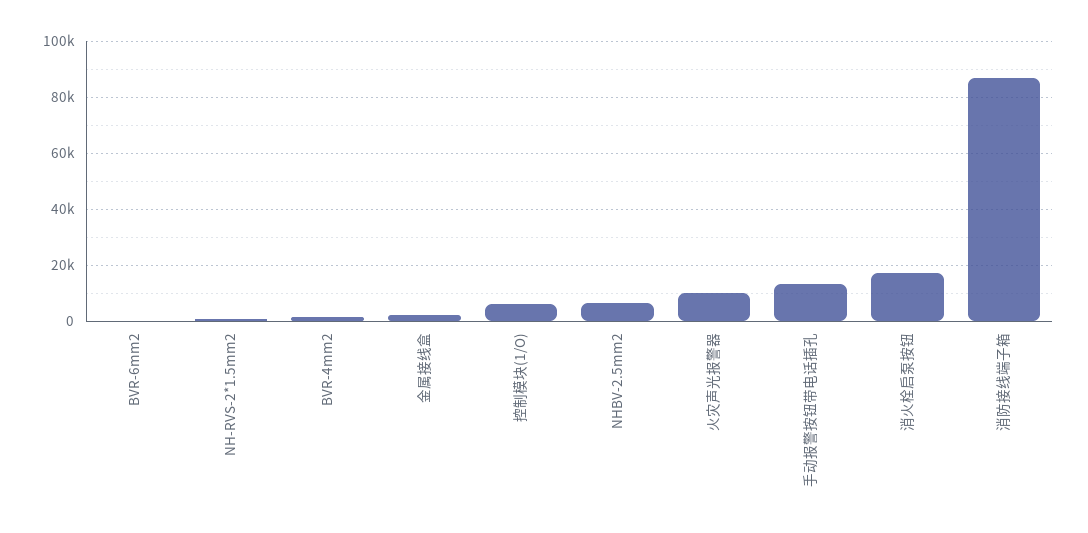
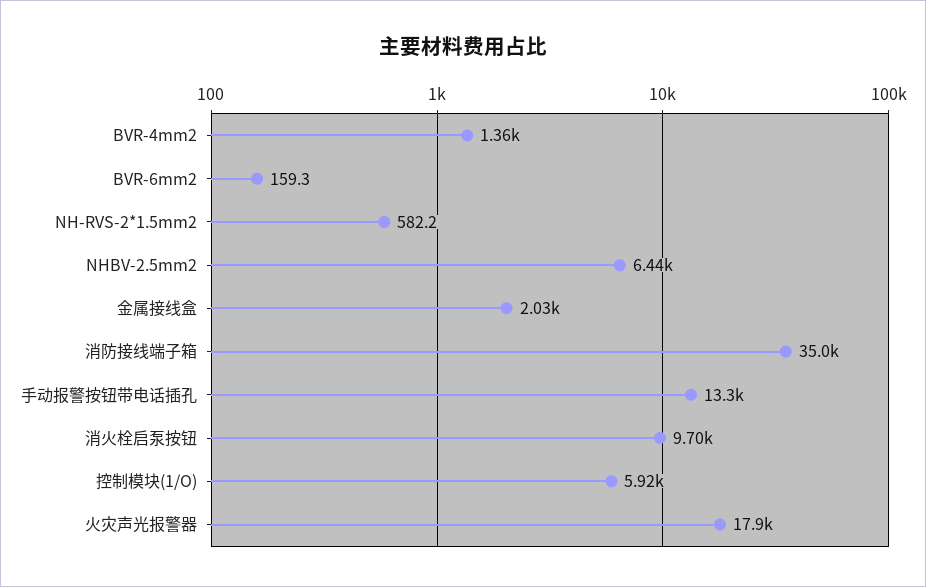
火灾声光报警器: 10000 -> 17900
消火栓启泵按钮: 17500 -> 9700
消防接线端子箱: 87500 -> 35000

